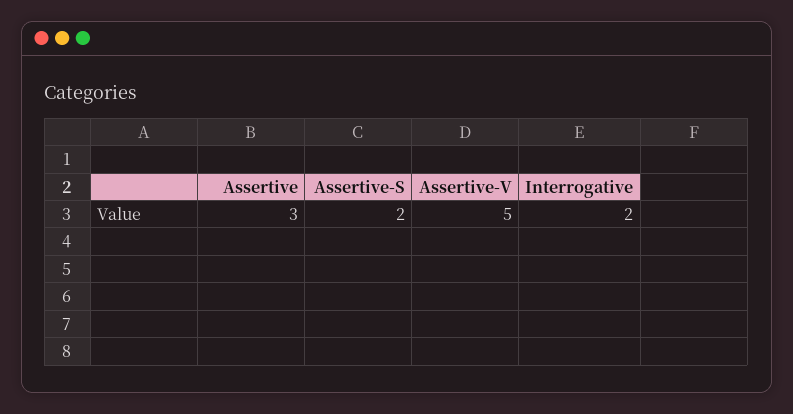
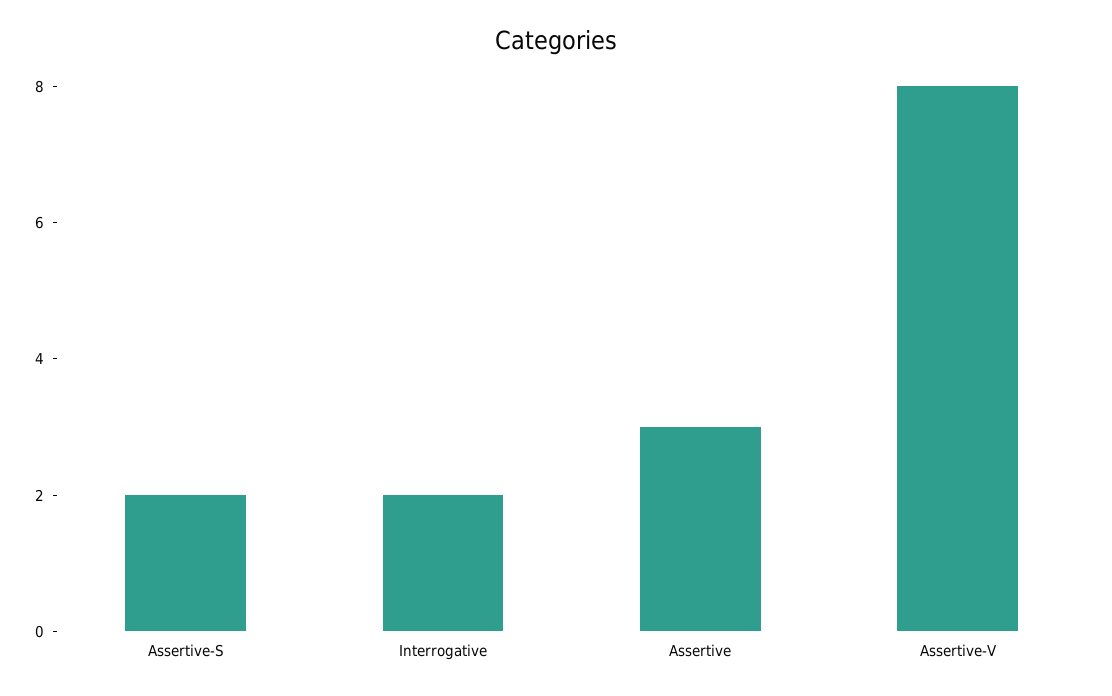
Assertive-V: 5 -> 8

